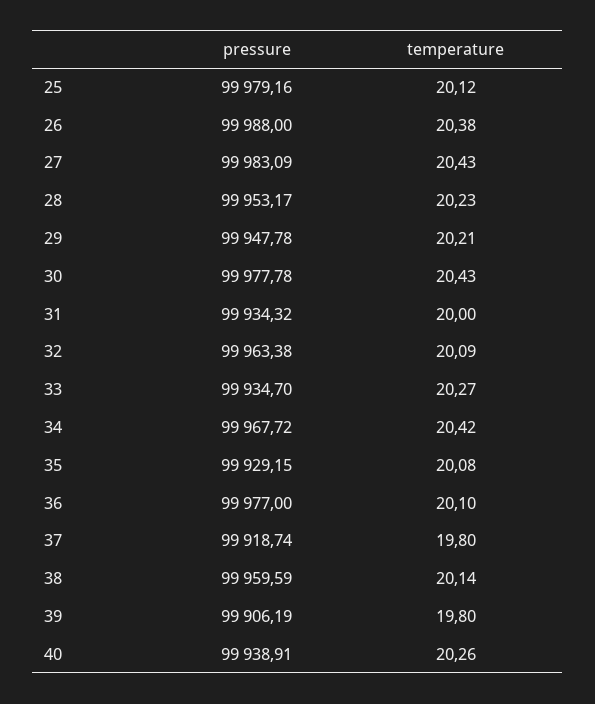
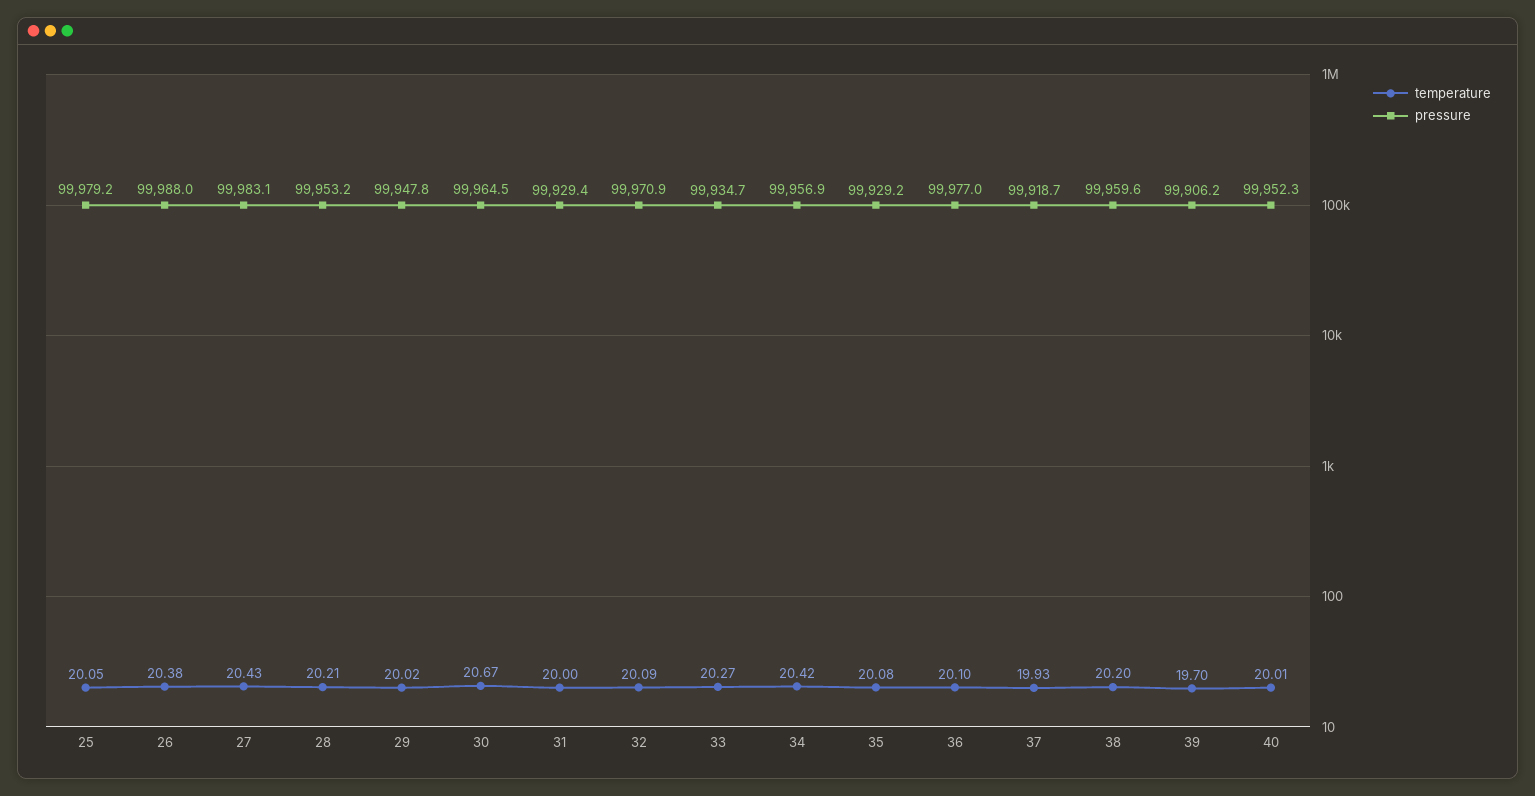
temperature, 25: 20.12 -> 20.05
temperature, 28: 20.23 -> 20.21
temperature, 29: 20.21 -> 20.02
pressure, 30: 99977.78 -> 99964.5
temperature, 30: 20.43 -> 20.67
pressure, 31: 99934.32 -> 99929.4
pressure, 32: 99963.38 -> 99970.9
pressure, 34: 99967.72 -> 99956.9
temperature, 37: 19.8 -> 19.93
temperature, 38: 20.14 -> 20.2
temperature, 39: 19.8 -> 19.7
pressure, 40: 99938.91 -> 99952.3
temperature, 40: 20.26 -> 20.01

